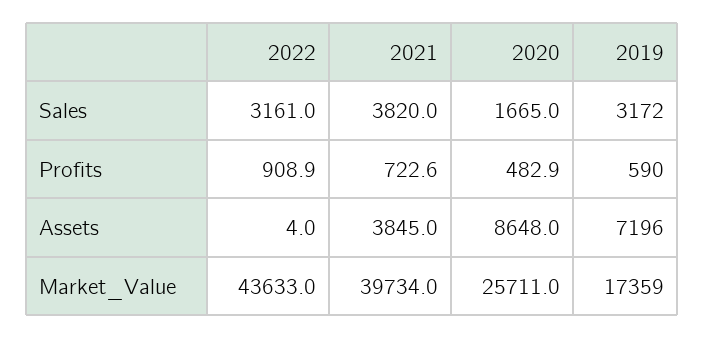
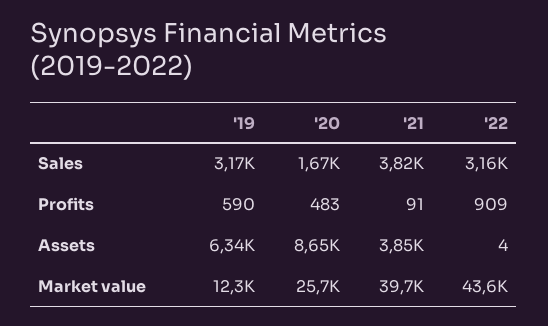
2021, Profits: 722.6 -> 91
2019, Assets: 7196 -> 6340
2019, Market_Value: 17359 -> 12300

